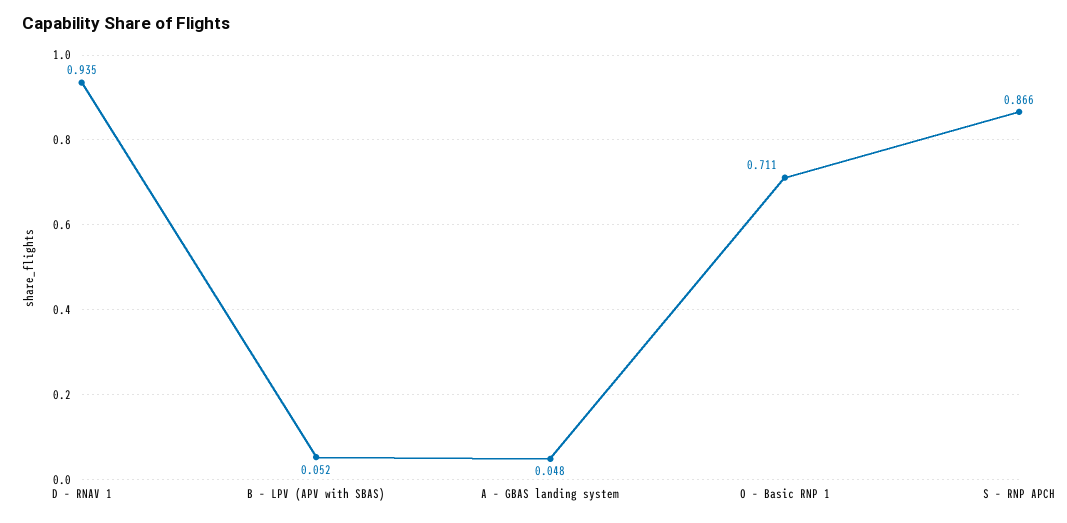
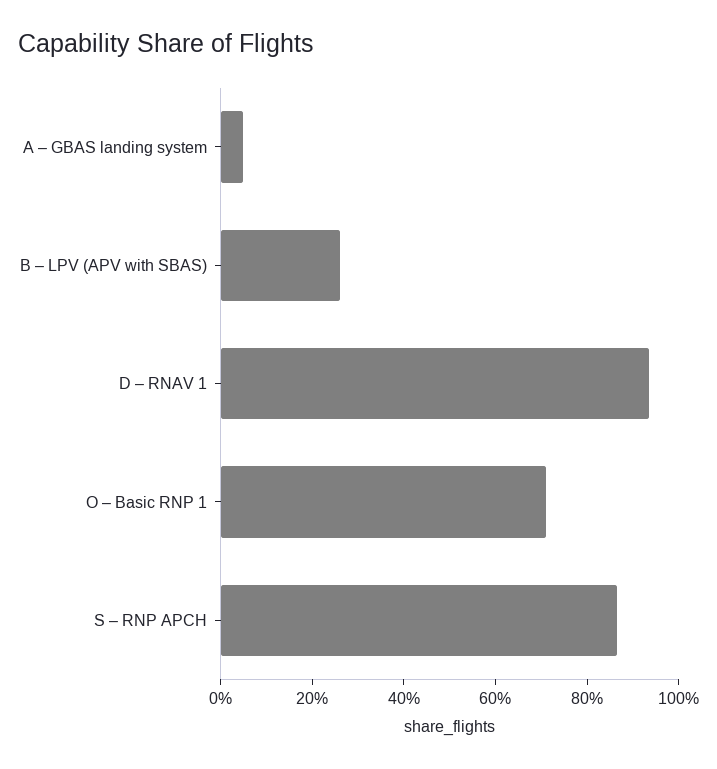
B – LPV (APV with SBAS): 0.052 -> 0.25

